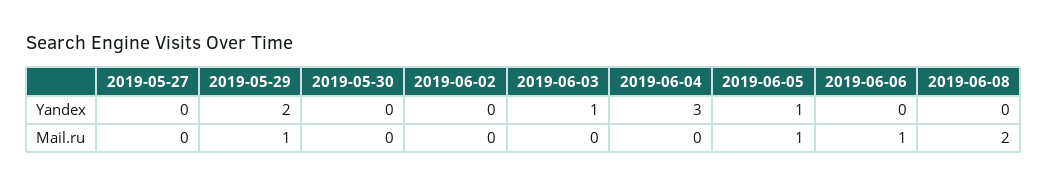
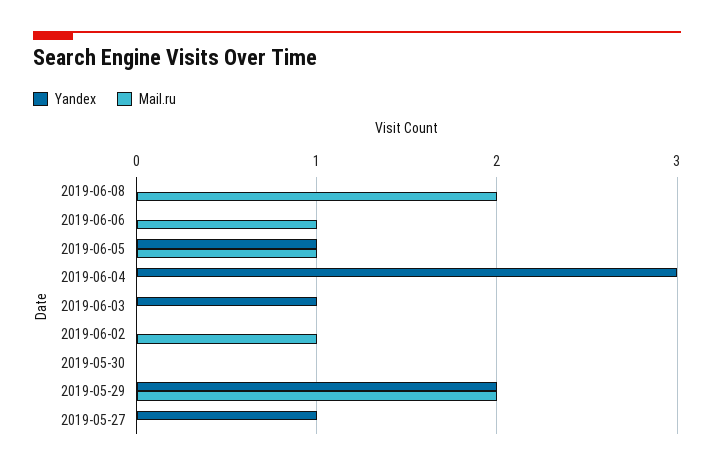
Yandex, 2019-05-27: 0 -> 1
Mail.ru, 2019-05-29: 1 -> 2
Mail.ru, 2019-06-02: 0 -> 1

